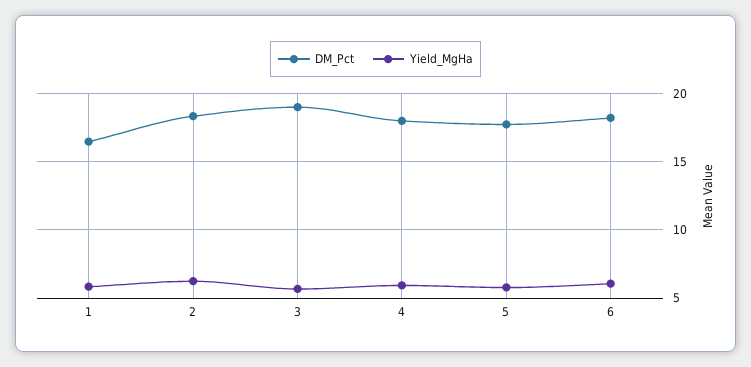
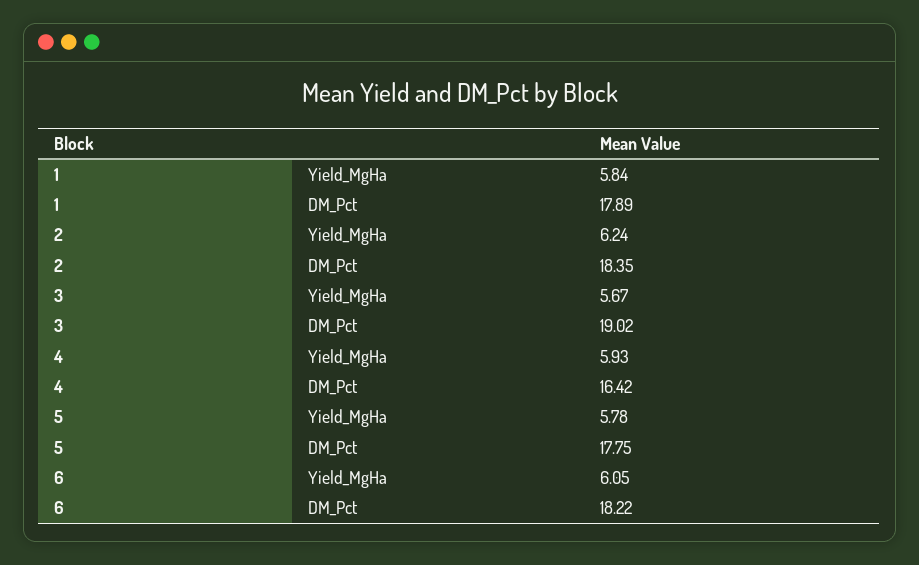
DM_Pct, 1: 16.5 -> 17.89
DM_Pct, 4: 18 -> 16.42

